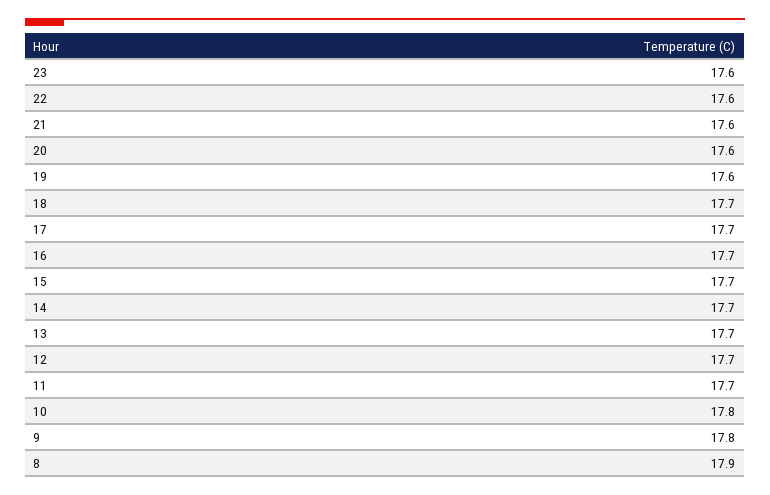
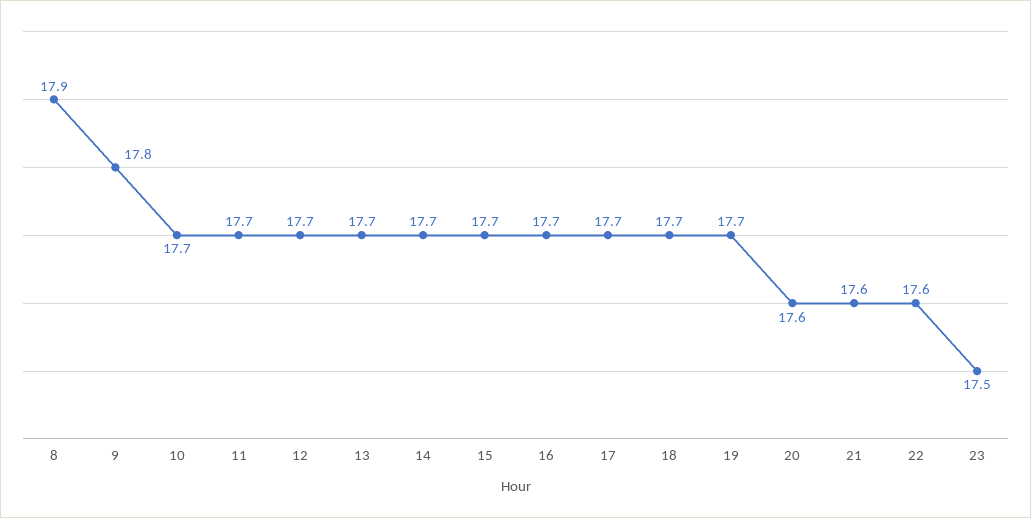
23: 17.6 -> 17.5
19: 17.6 -> 17.7
10: 17.8 -> 17.7

